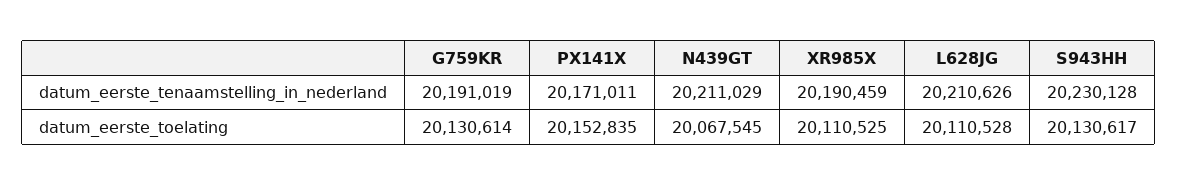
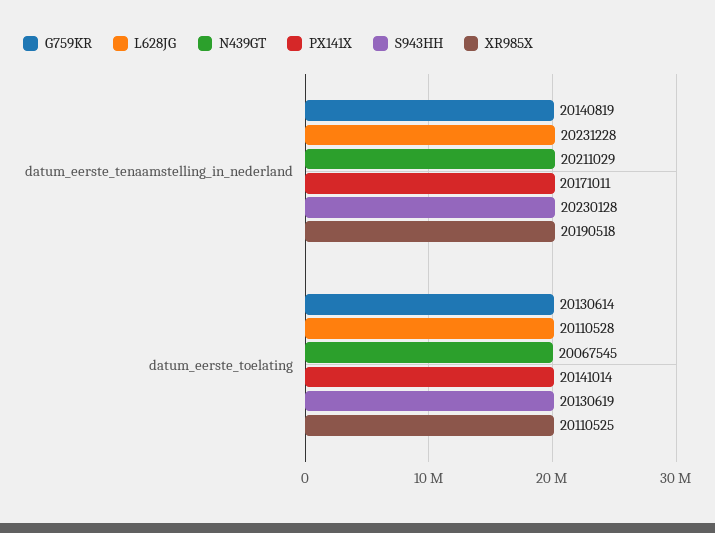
G759KR, datum_eerste_tenaamstelling_in_nederland: 20191019 -> 20140819
XR985X, datum_eerste_tenaamstelling_in_nederland: 20190459 -> 20190518
L628JG, datum_eerste_tenaamstelling_in_nederland: 20210626 -> 20231228
PX141X, datum_eerste_toelating: 20152835 -> 20141014
S943HH, datum_eerste_toelating: 20130617 -> 20130619

